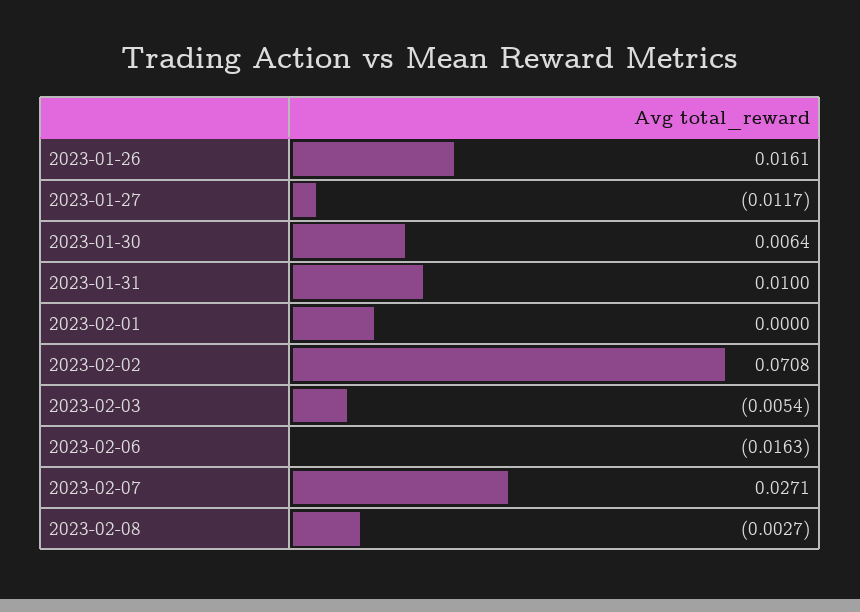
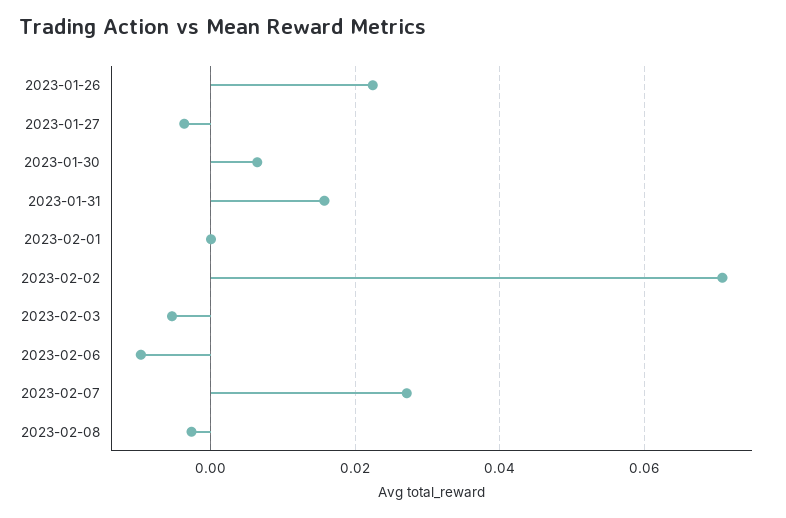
2023-01-26: 0.0161 -> 0.022
2023-01-27: -0.0117 -> -0.004
2023-01-31: 0.01 -> 0.016
2023-02-06: -0.0163 -> -0.01

